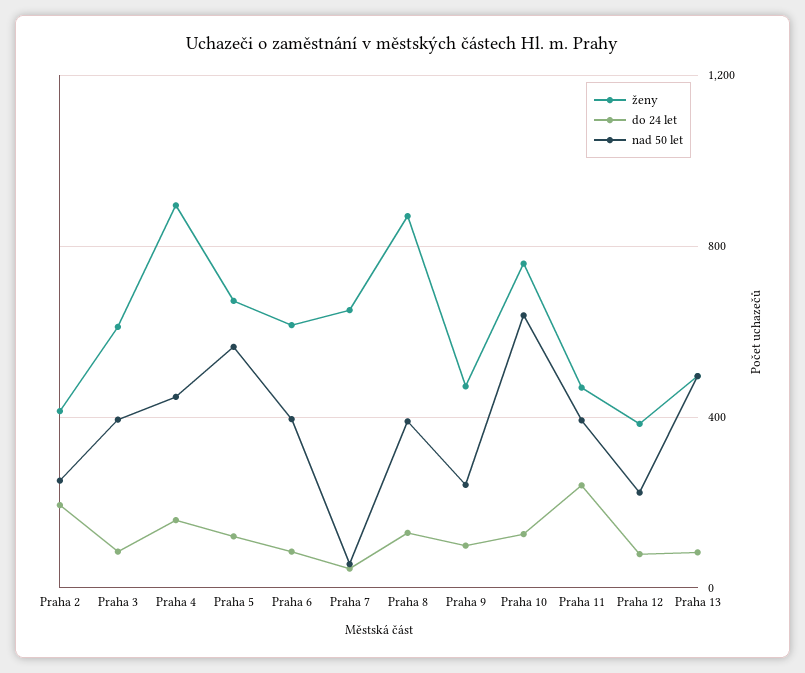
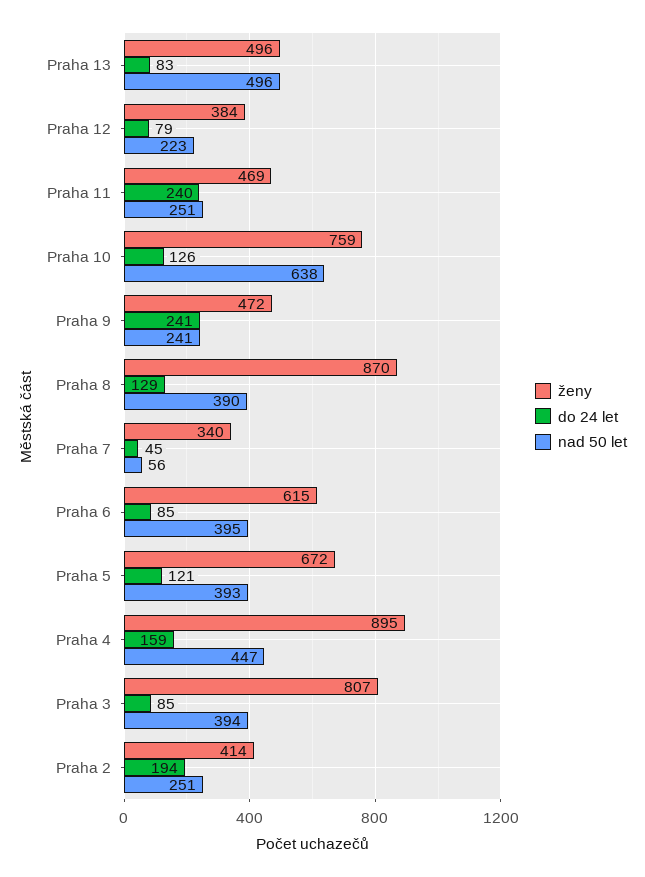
ženy, Praha 3: 600 -> 807
nad 50 let, Praha 5: 550 -> 393
ženy, Praha 7: 650 -> 340
do 24 let, Praha 9: 100 -> 241
nad 50 let, Praha 11: 400 -> 251

